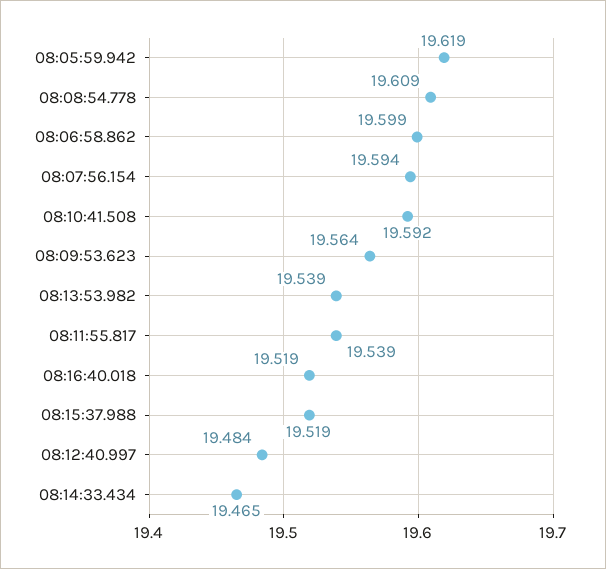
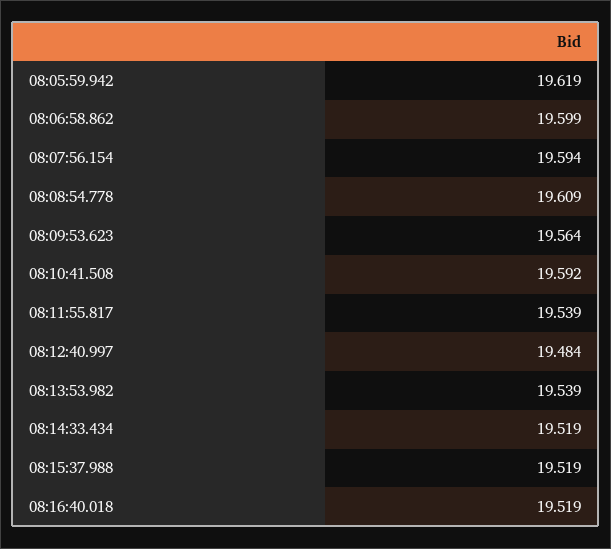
08:14:33.434: 19.465 -> 19.519

